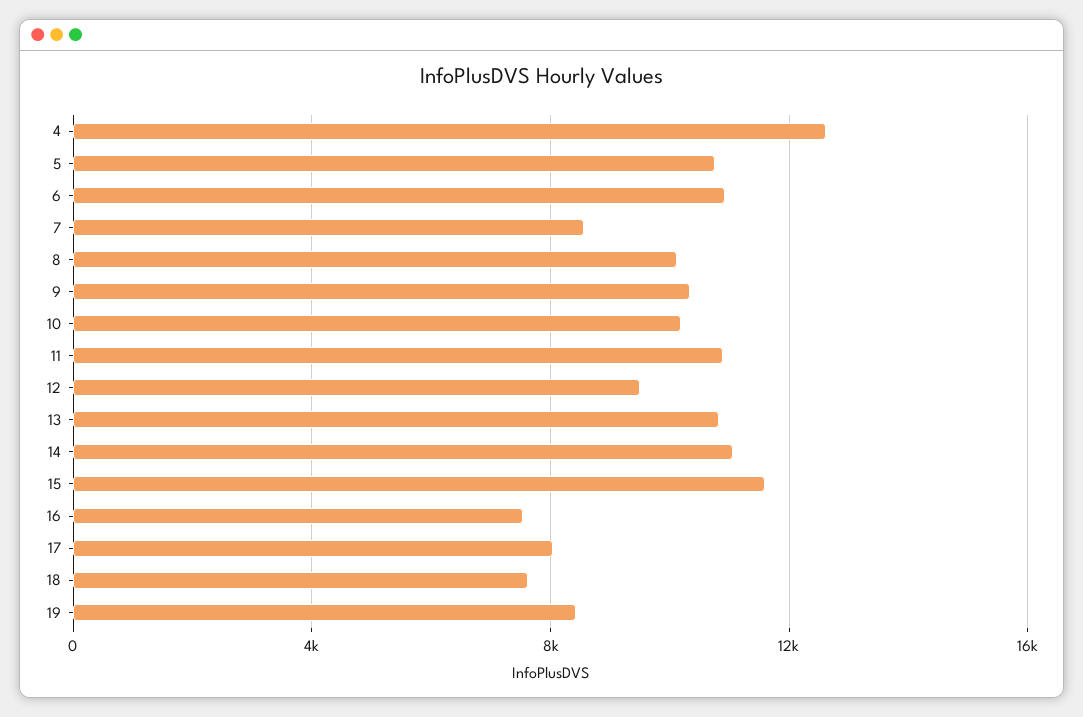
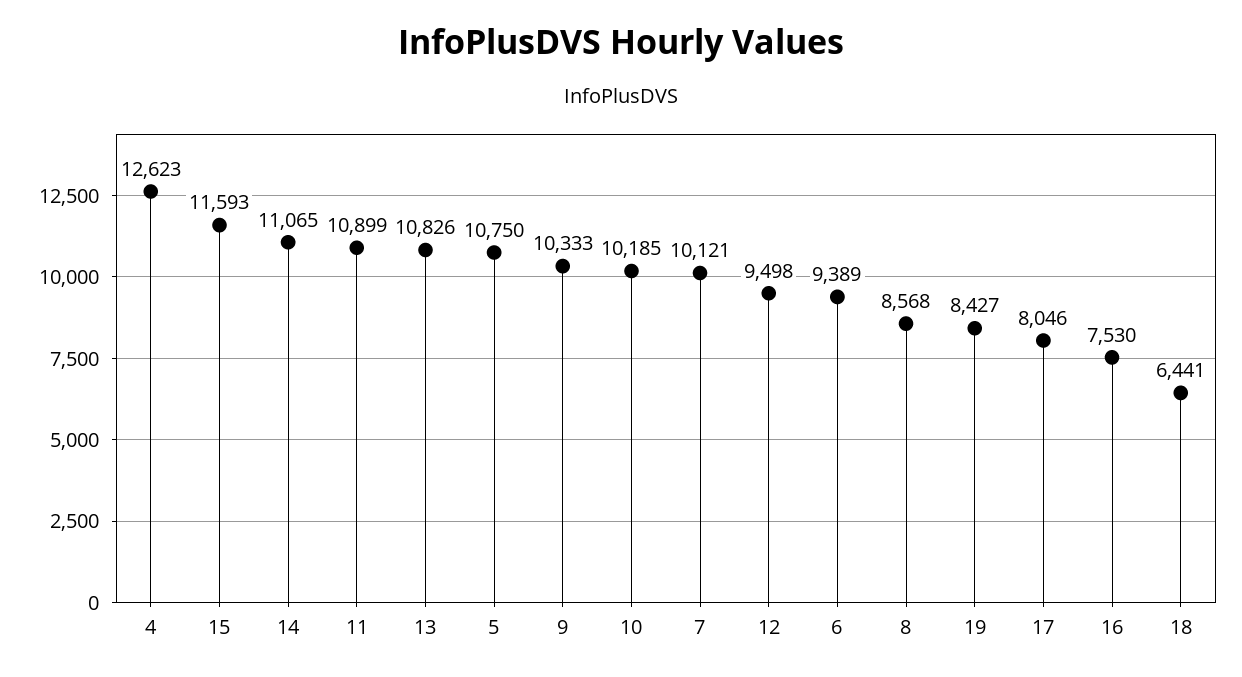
6: 11000 -> 9389
7: 8500 -> 10121
8: 10000 -> 8568
18: 7500 -> 6441

